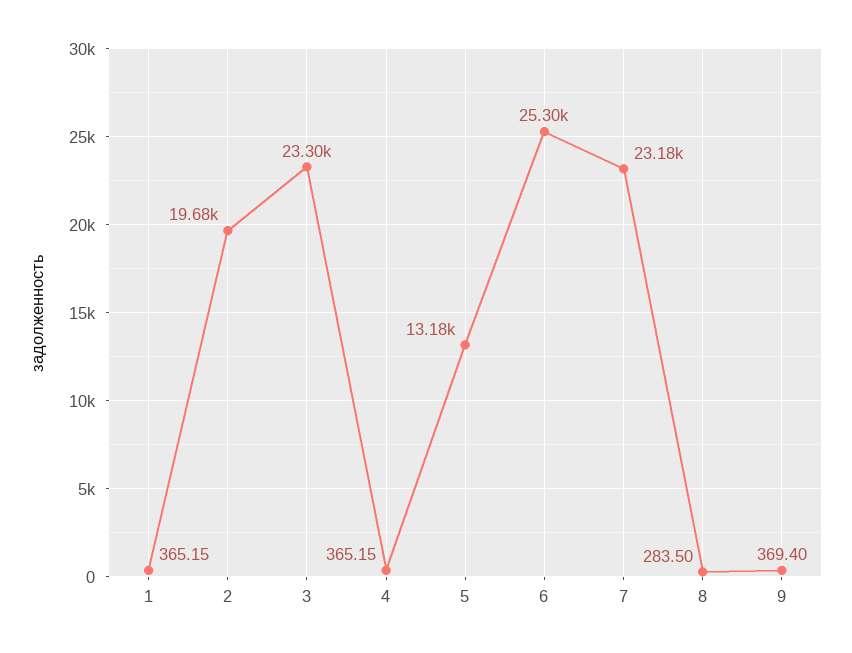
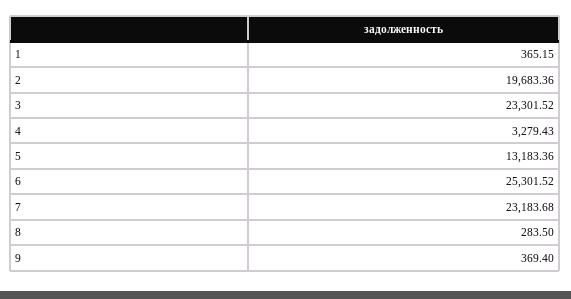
4: 365.15 -> 3279.43

